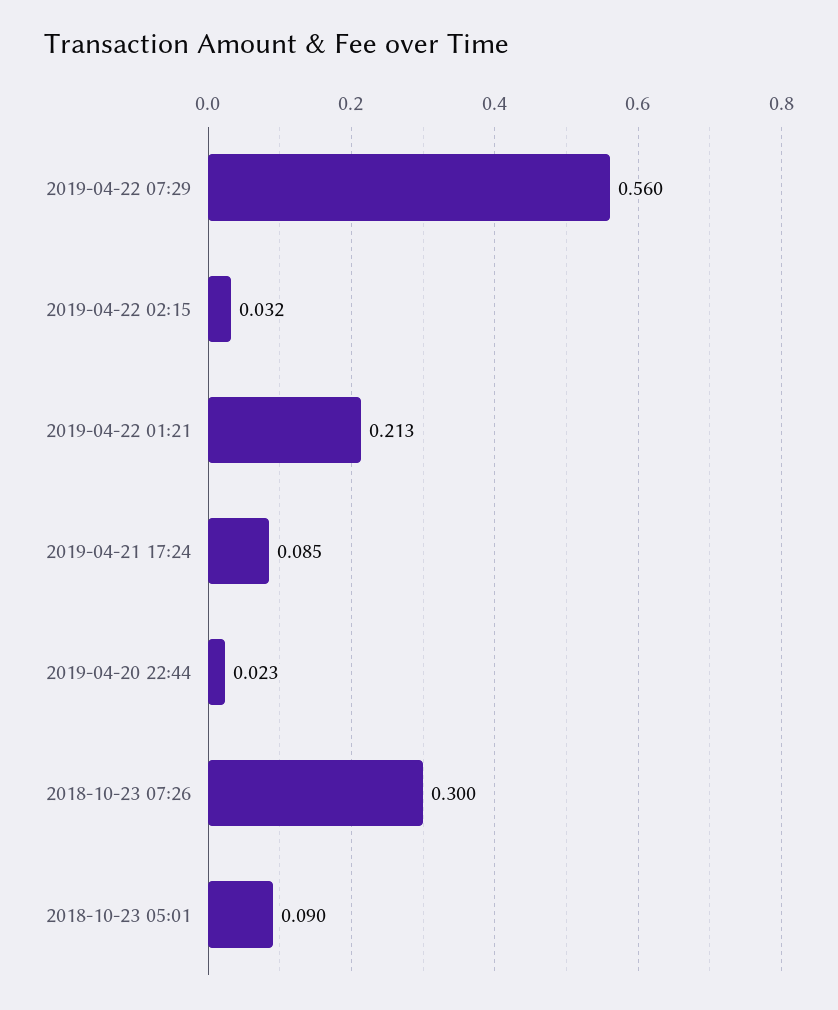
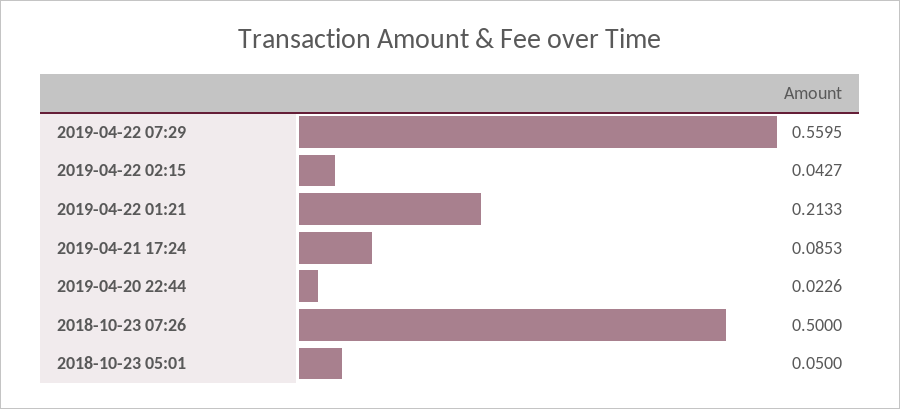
2019-04-22 02:15: 0.032 -> 0.0427
2018-10-23 07:26: 0.3 -> 0.5
2018-10-23 05:01: 0.09 -> 0.05

